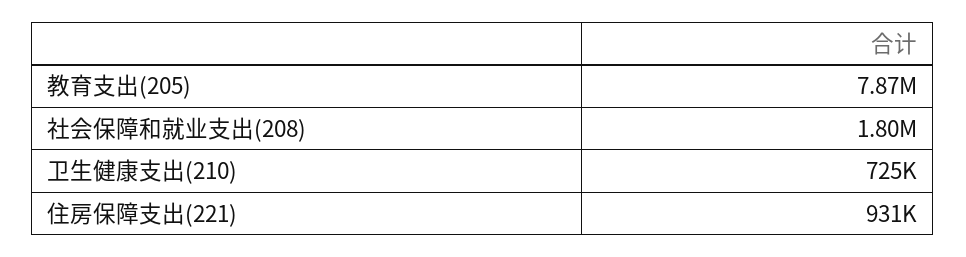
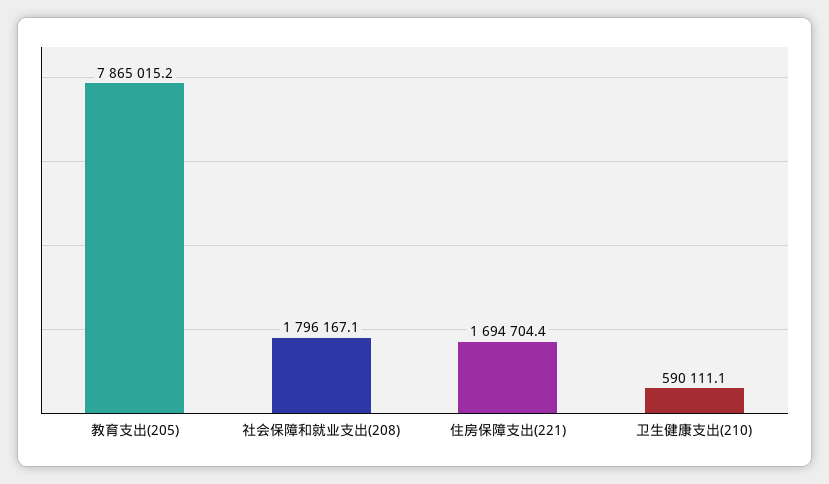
卫生健康支出(210): 725000 -> 590111.1
住房保障支出(221): 931000 -> 1694704.4

